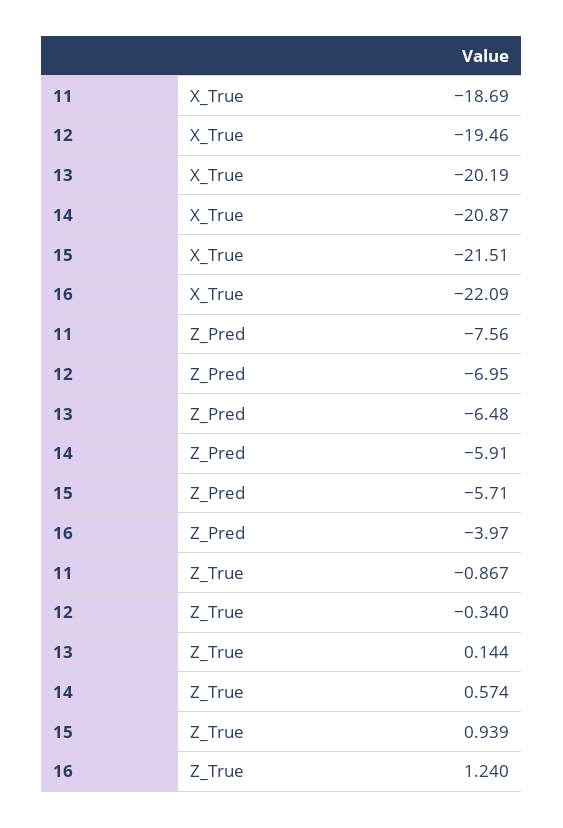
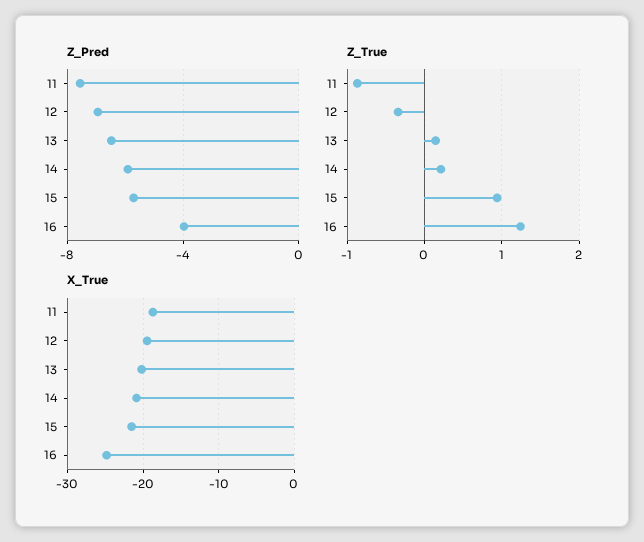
X_True, 16: -22.09 -> -25
Z_True, 14: 0.574 -> 0.2

